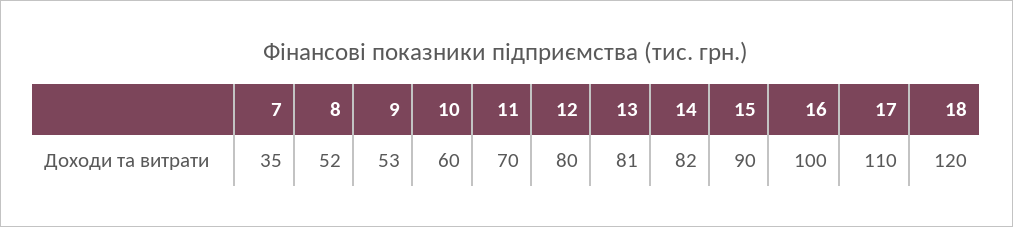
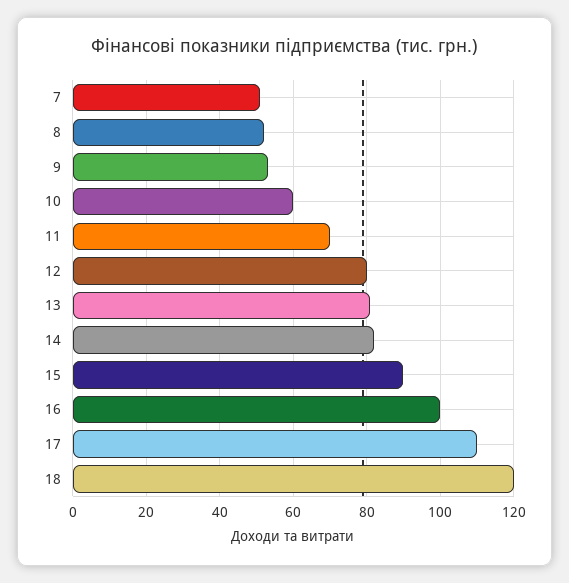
7: 35 -> 50

